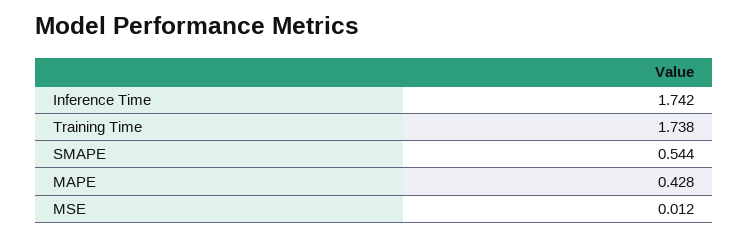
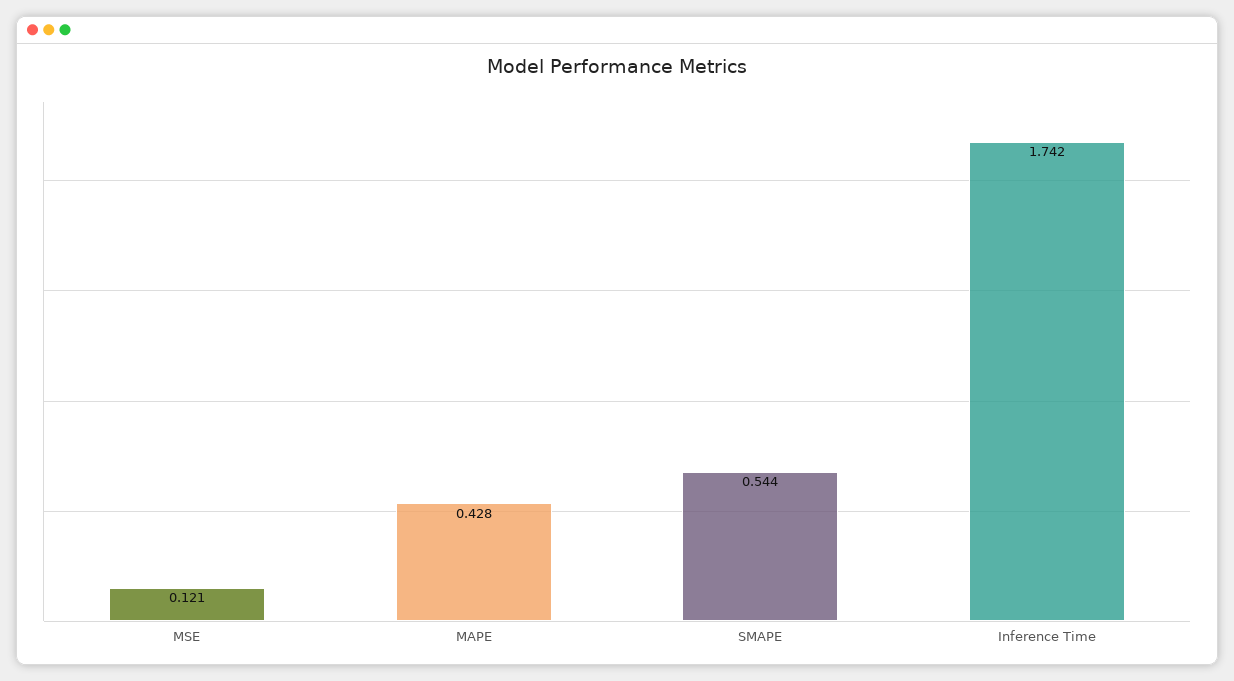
Training Time: 1.738 -> none
MSE: 0.012 -> 0.121

